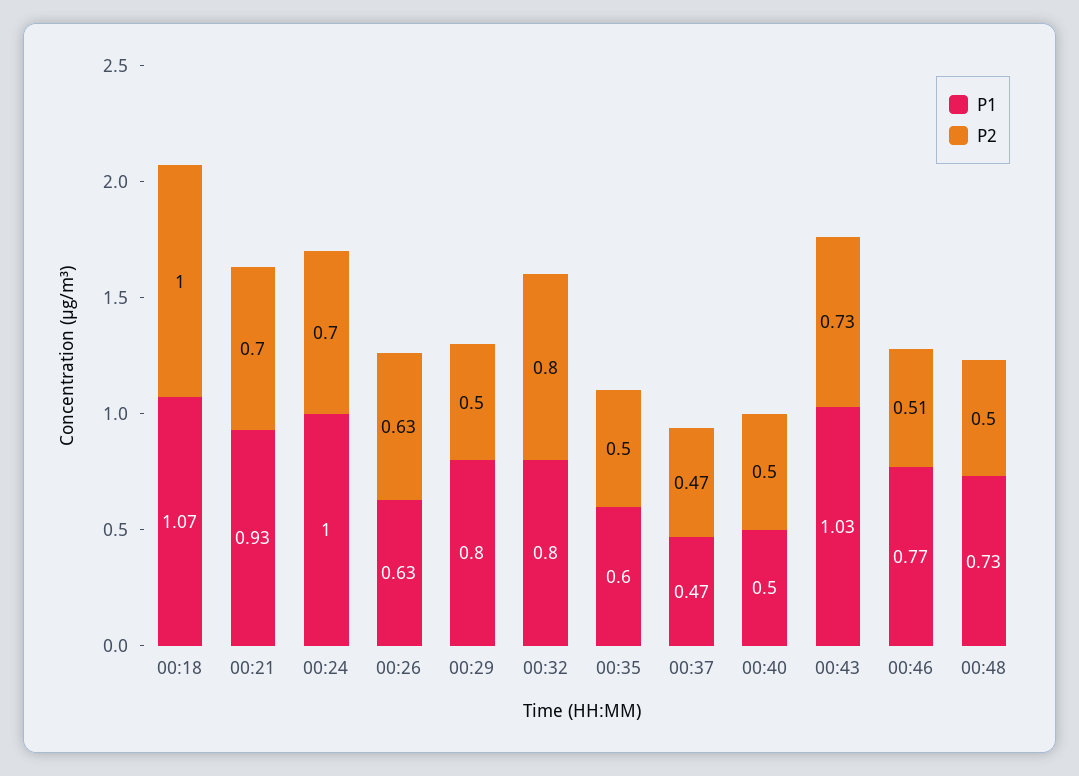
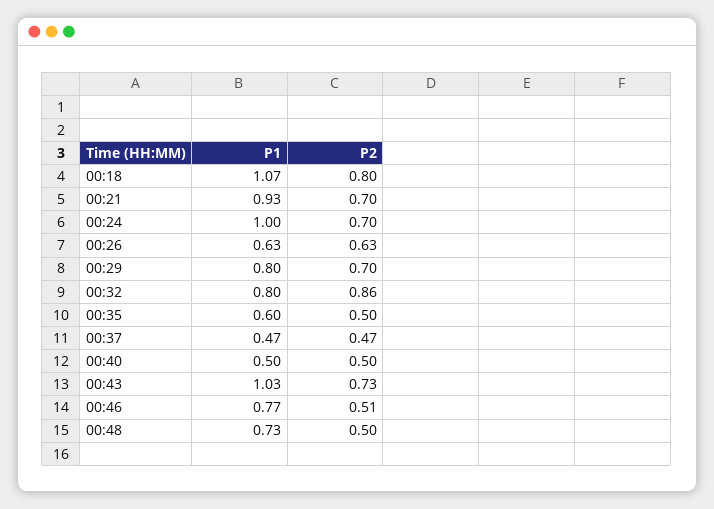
P2, 00:18: 1 -> 0.8
P2, 00:29: 0.5 -> 0.7
P2, 00:32: 0.8 -> 0.86

